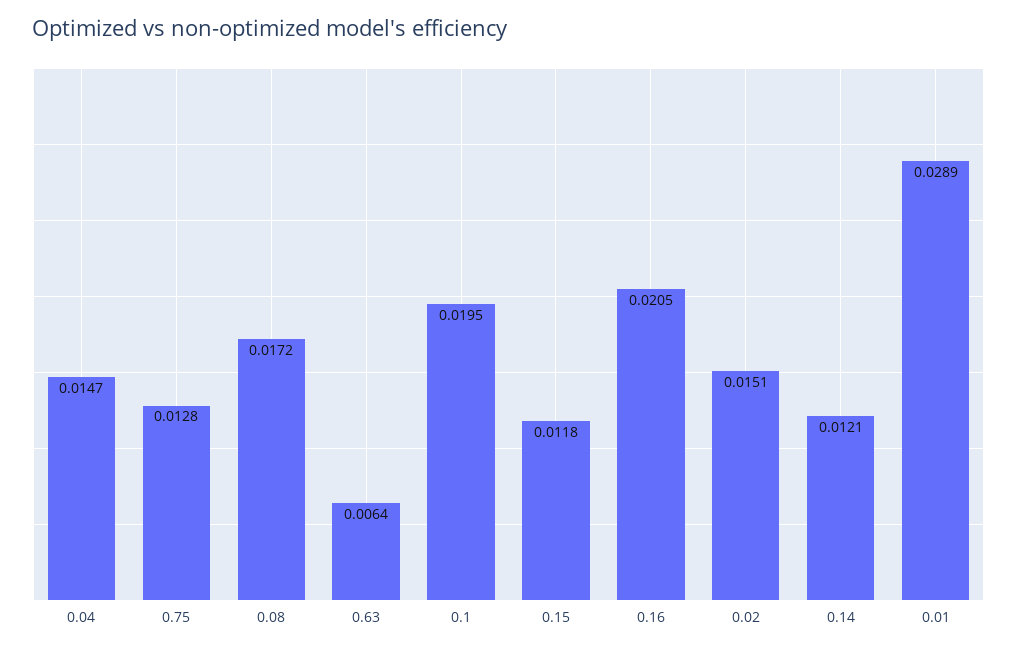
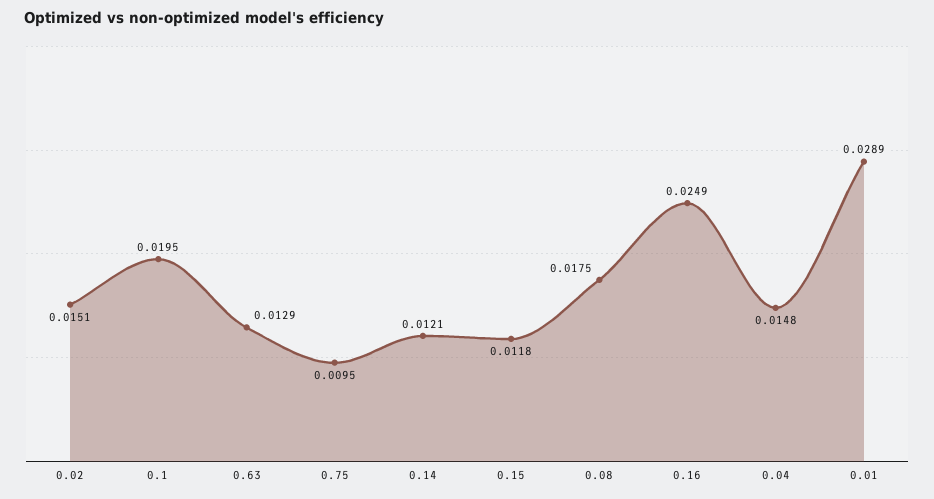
0.04: 0.0147 -> 0.0148
0.75: 0.0128 -> 0.0095
0.08: 0.0172 -> 0.0175
0.63: 0.0064 -> 0.0129
0.16: 0.0205 -> 0.0249

